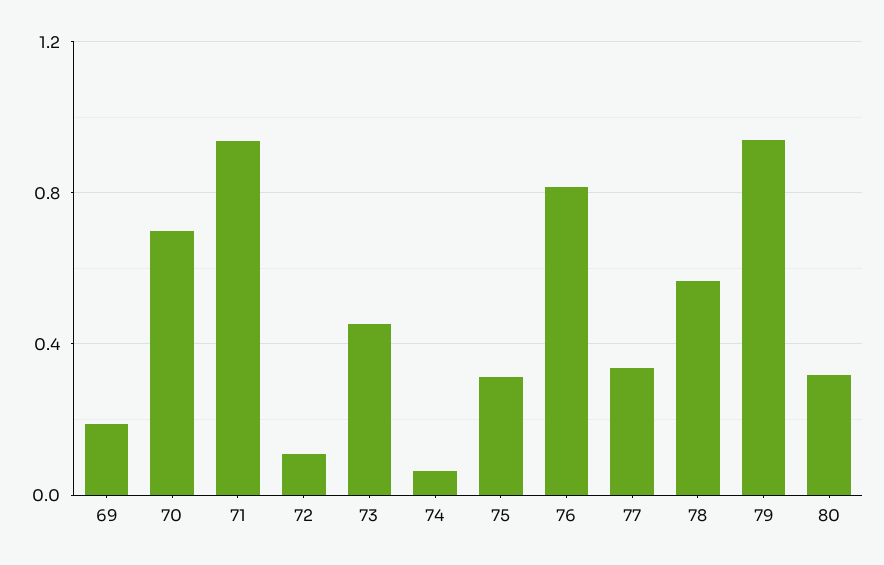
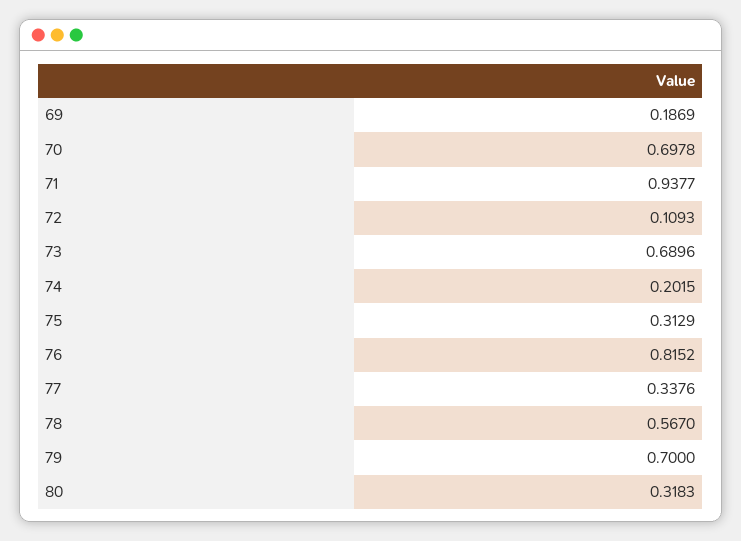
73: 0.45 -> 0.6896
74: 0.05 -> 0.2015
79: 0.95 -> 0.7

